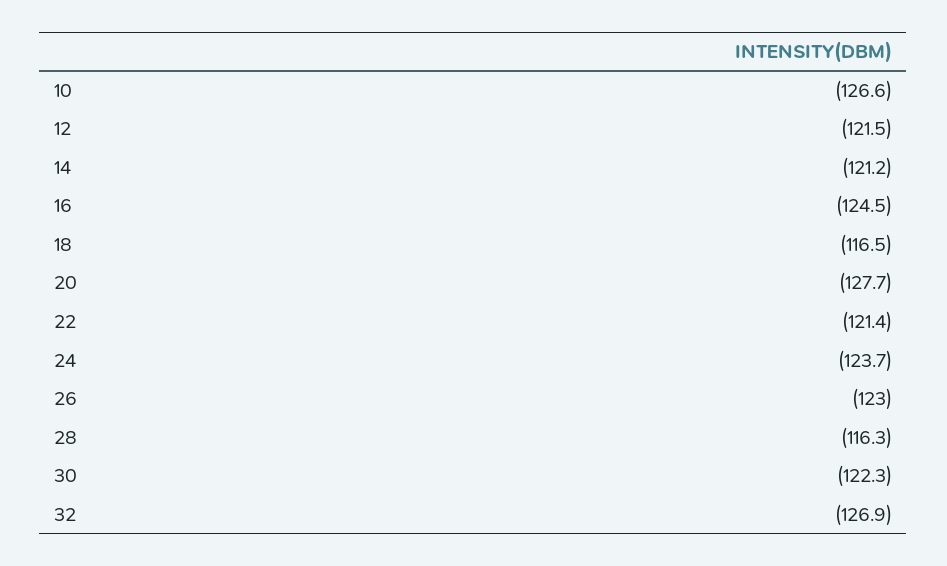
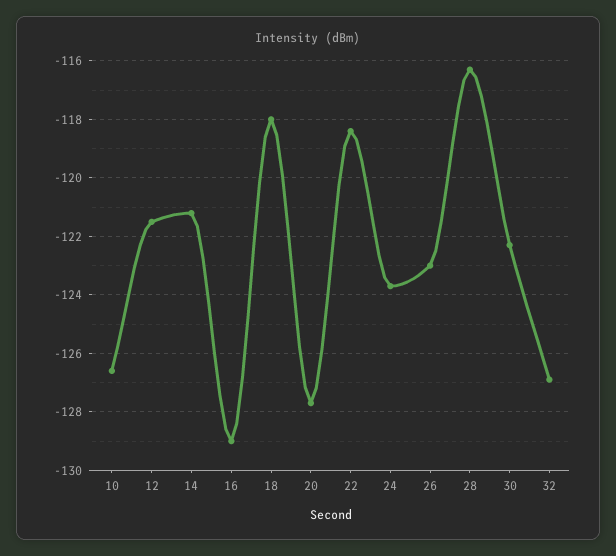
16: -124.5 -> -129
18: -116.5 -> -118
22: -121.4 -> -118.5

